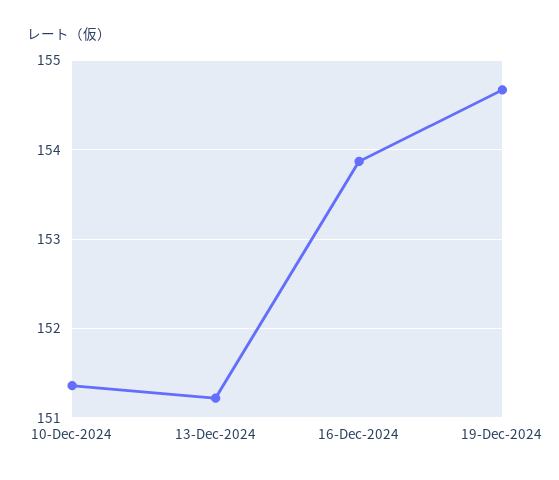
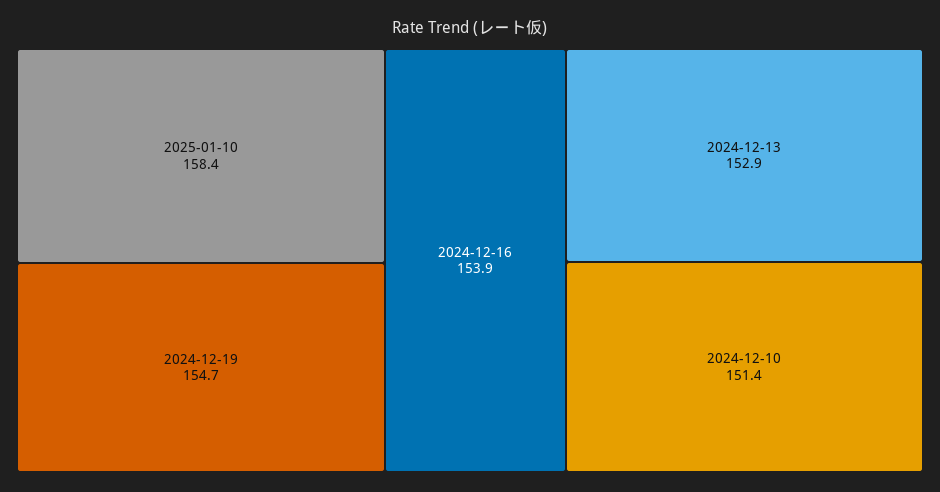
13-Dec-2024: 151.2 -> 152.9
2025-01-10: none -> 158.4

